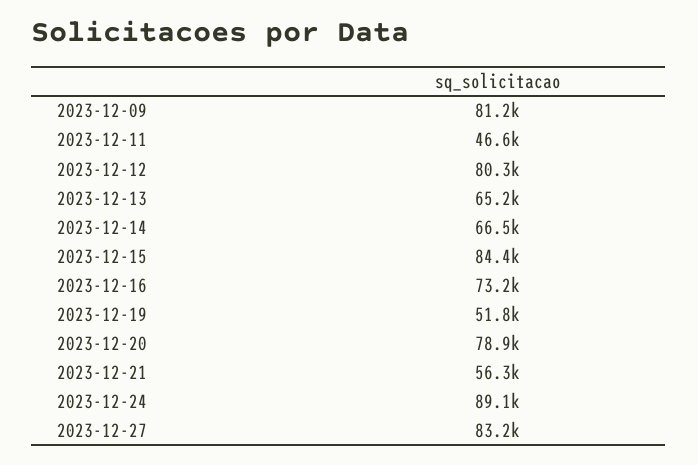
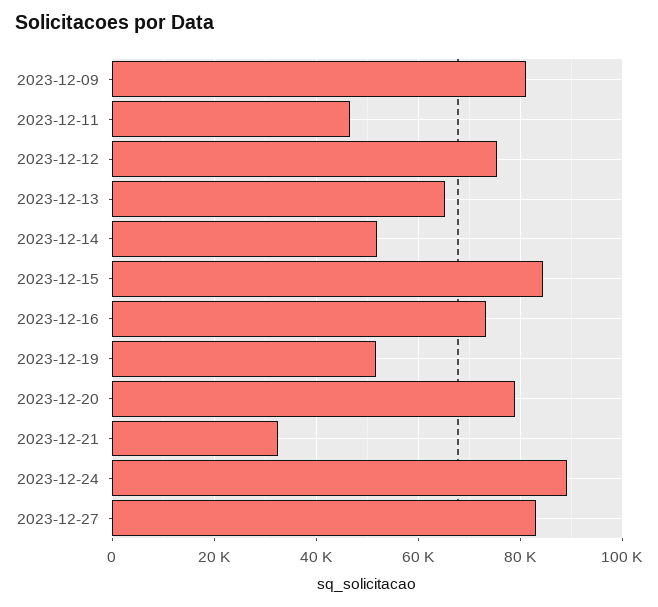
2023-12-12: 80300 -> 76000
2023-12-14: 66500 -> 52000
2023-12-21: 56300 -> 32000

